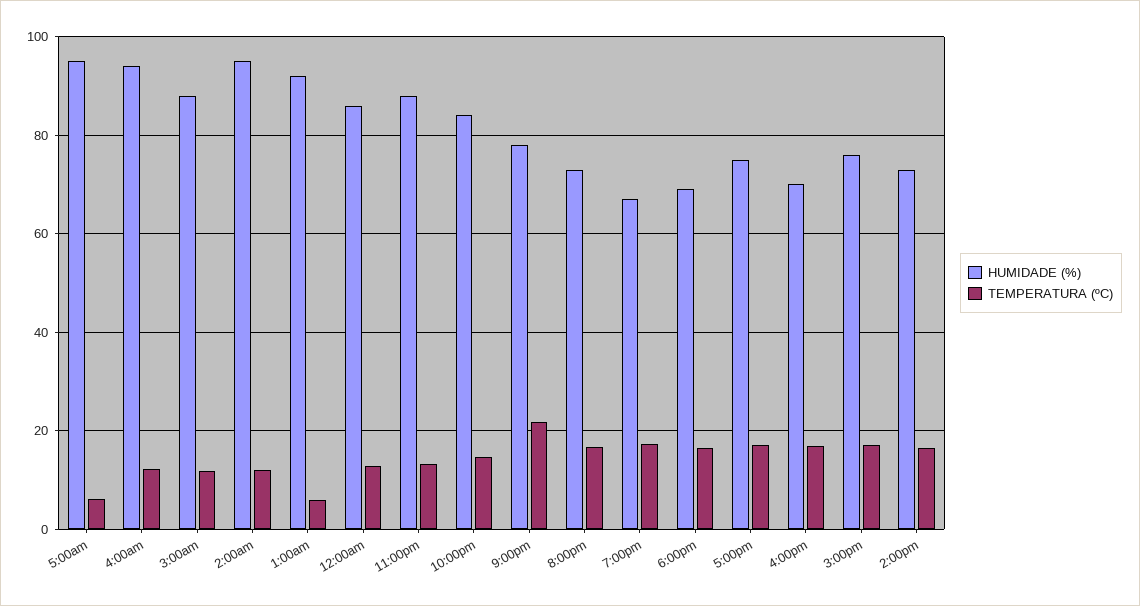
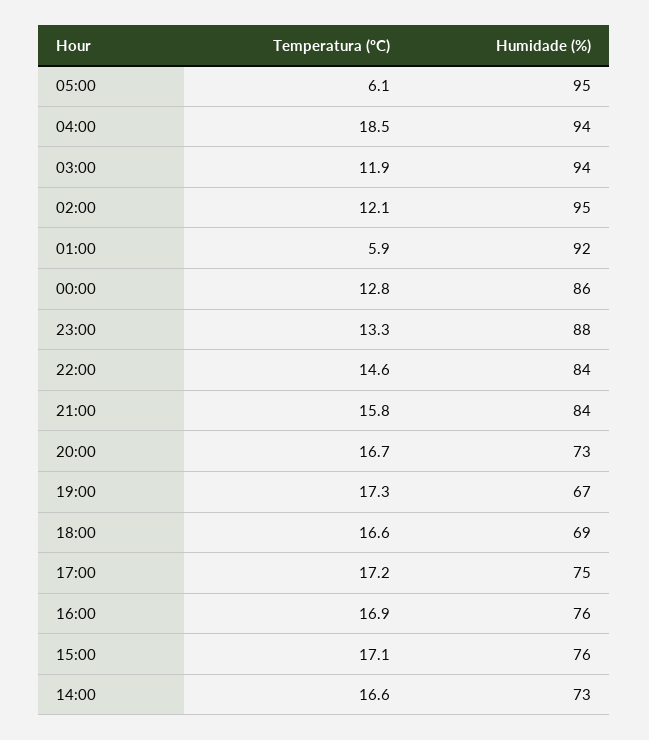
TEMPERATURA (ºC), 4:00am: 12 -> 18.5
HUMIDADE (%), 3:00am: 88 -> 94
HUMIDADE (%), 9:00pm: 78 -> 84
TEMPERATURA (ºC), 9:00pm: 22 -> 15.8
HUMIDADE (%), 4:00pm: 70 -> 76

